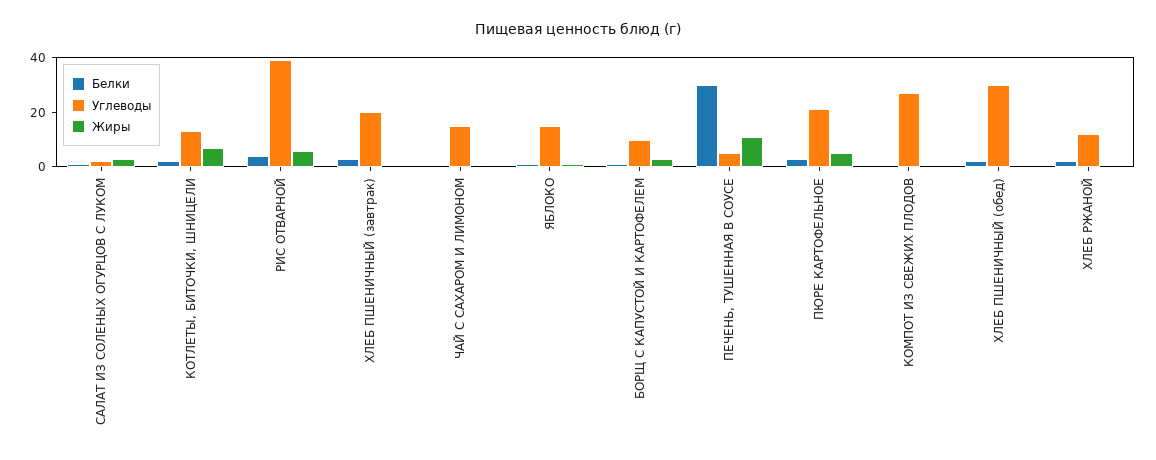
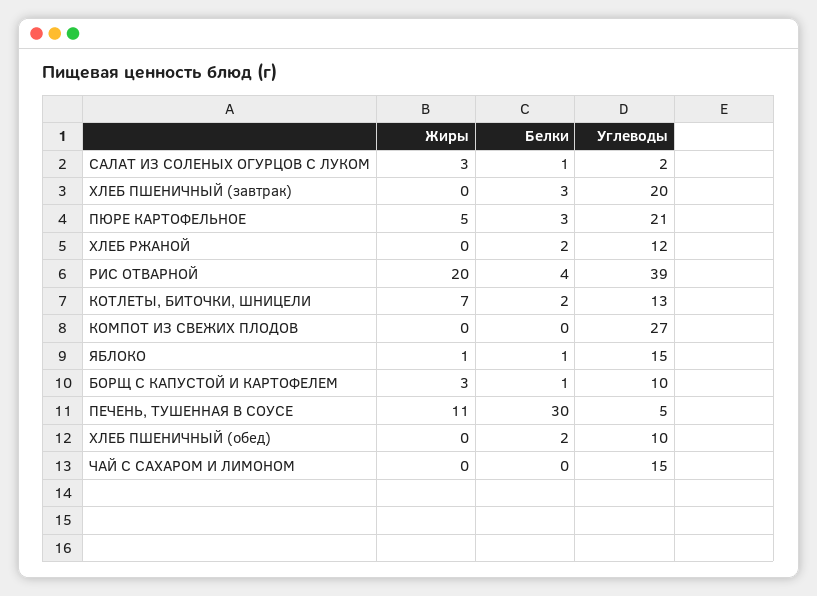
Жиры, РИС ОТВАРНОЙ: 5 -> 20
Углеводы, ХЛЕБ ПШЕНИЧНЫЙ (обед): 30 -> 10

